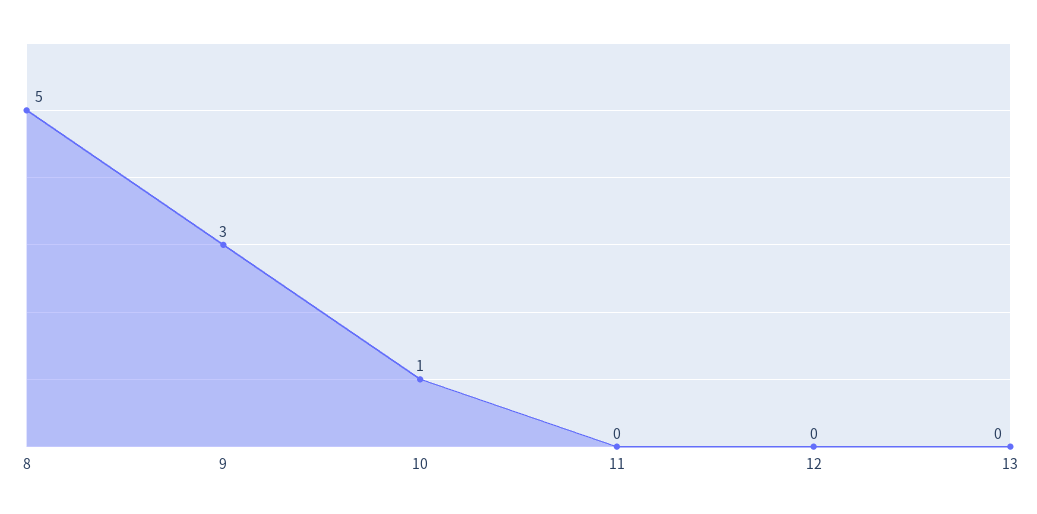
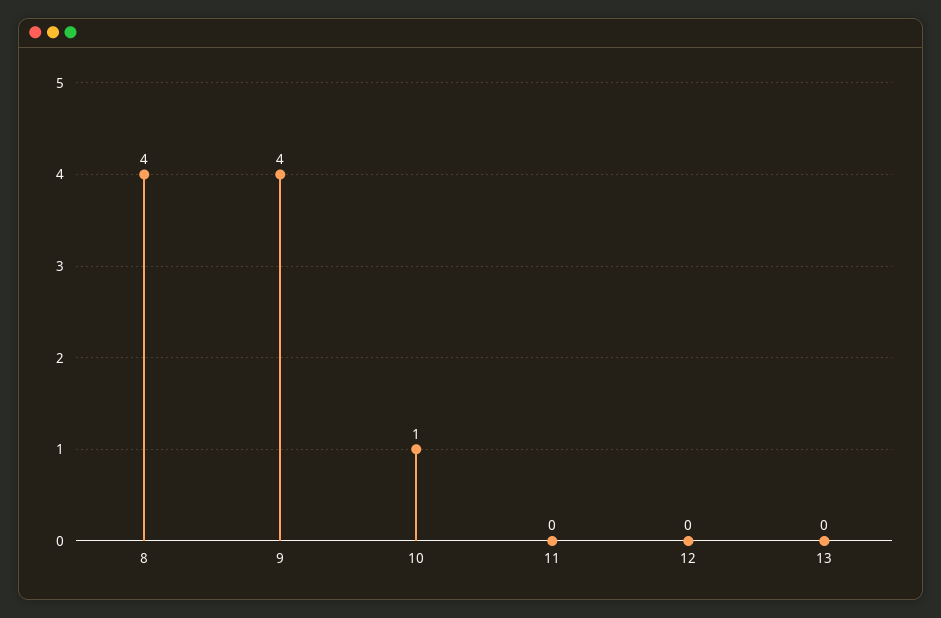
8: 5 -> 4
9: 3 -> 4

